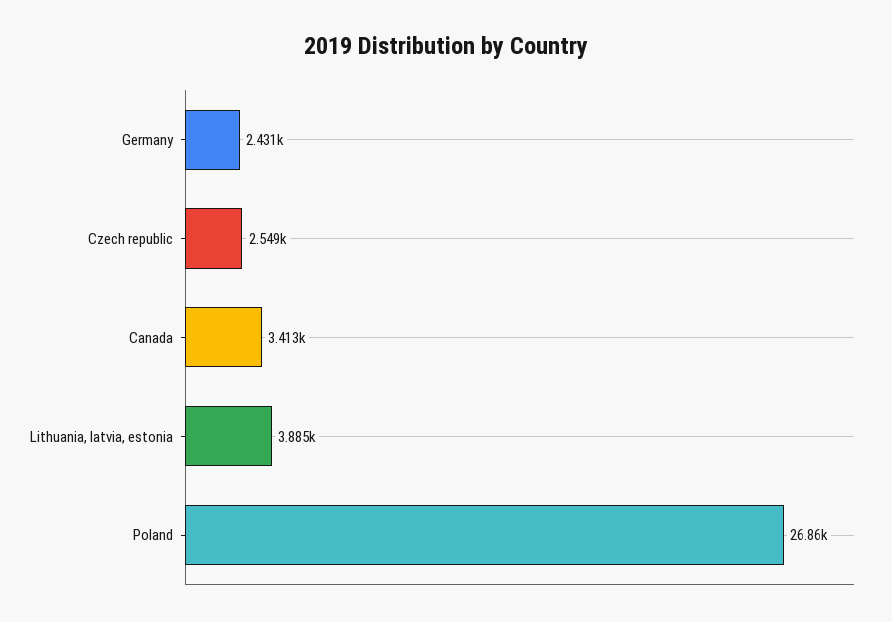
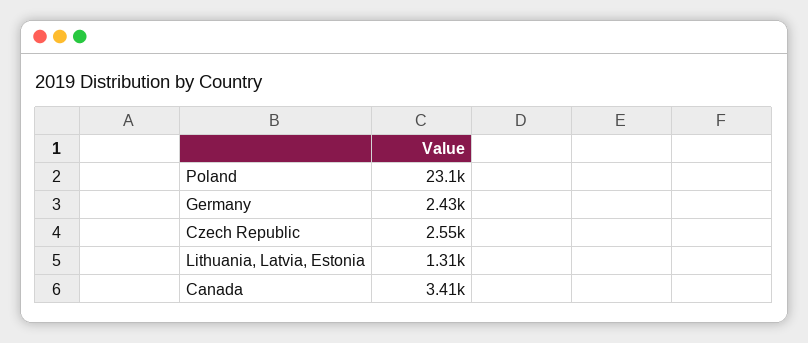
Lithuania, latvia, estonia: 3885 -> 1310
Poland: 26860 -> 23100

